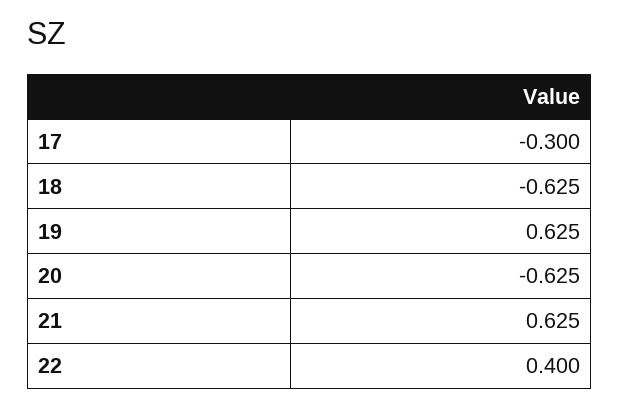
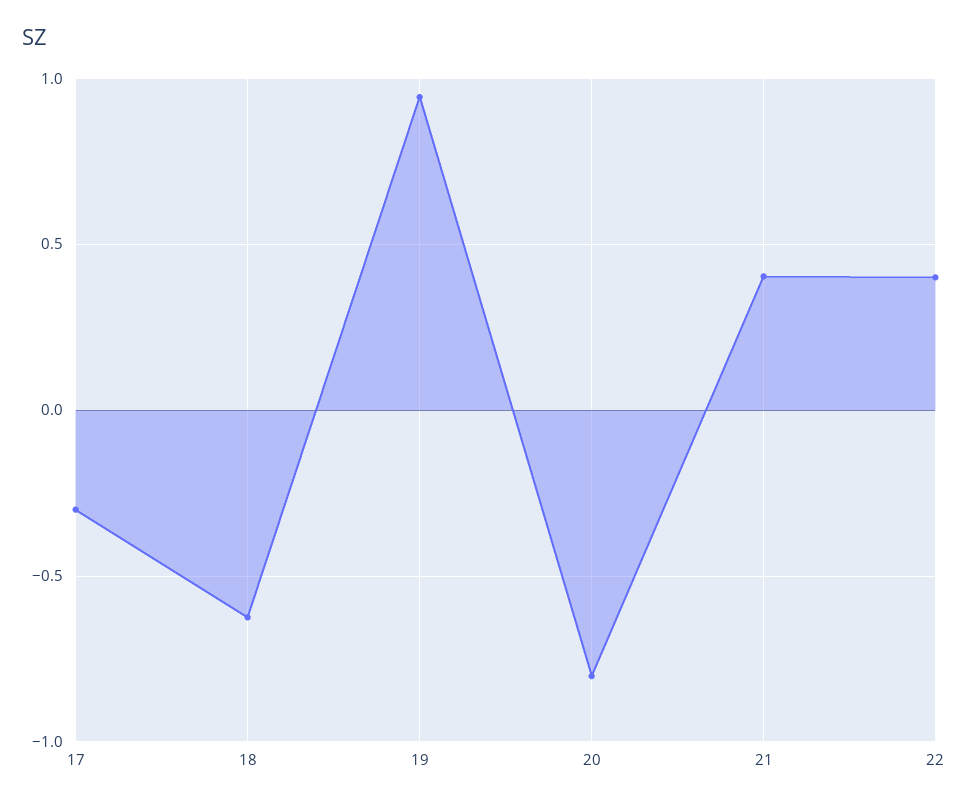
19: 0.625 -> 0.95
20: -0.625 -> -0.8
21: 0.625 -> 0.4

